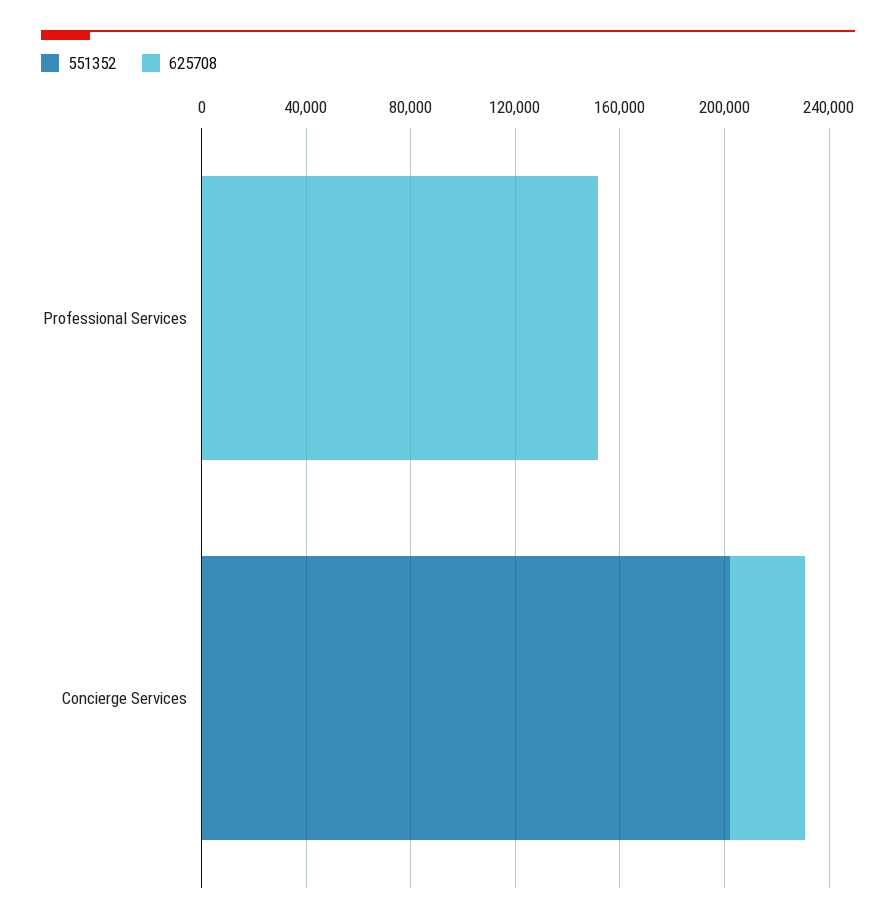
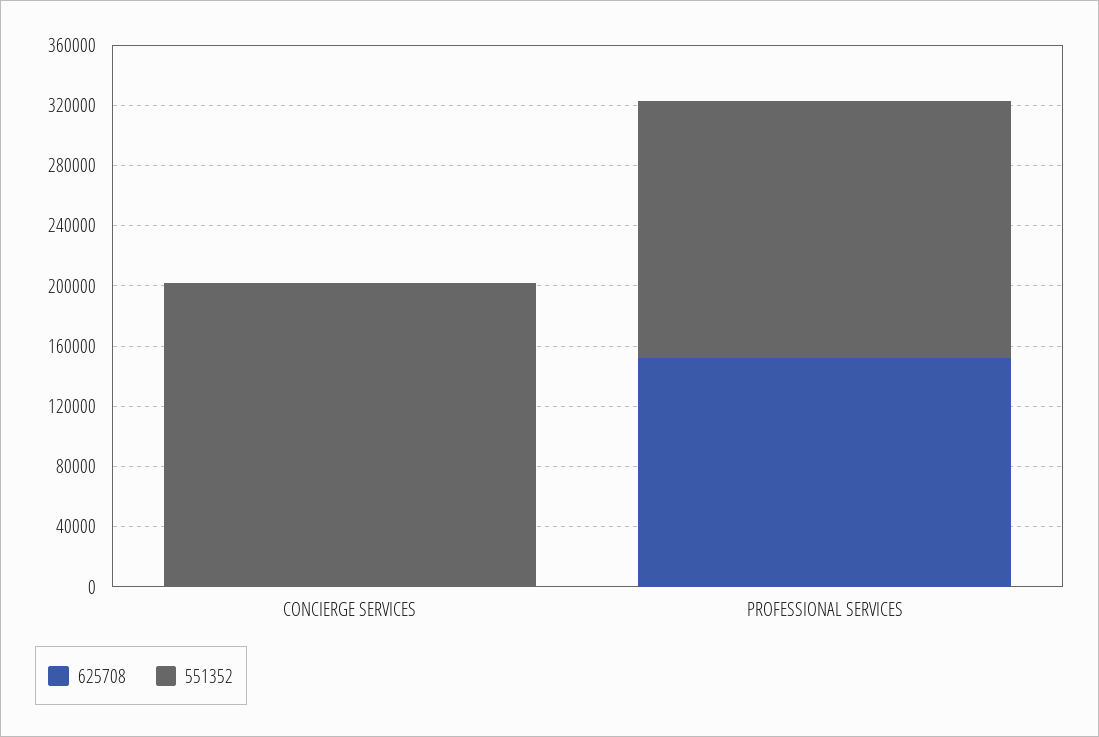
551352, Professional Services: 0 -> 170000
625708, Concierge Services: 30000 -> 0

